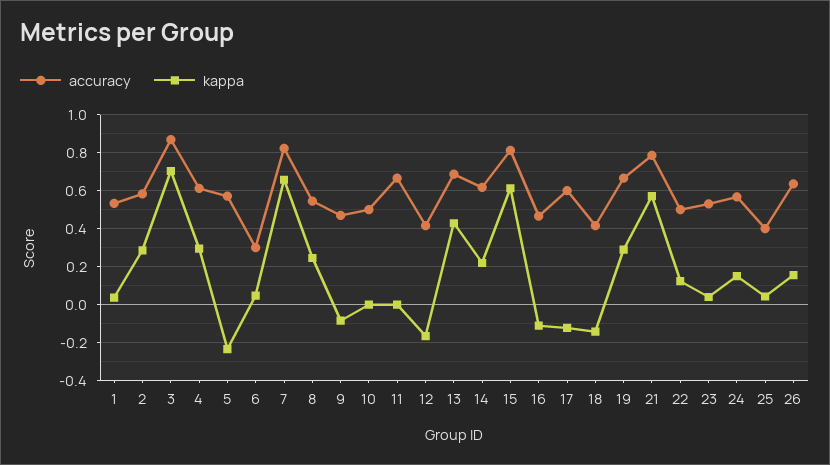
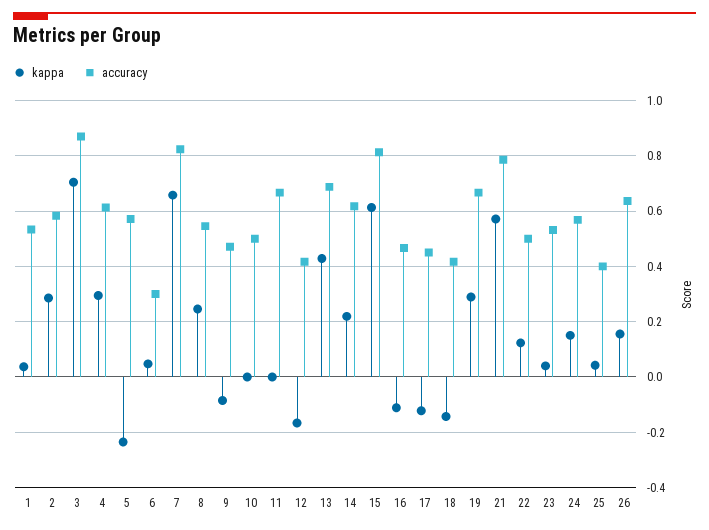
accuracy, 17: 0.6 -> 0.45

